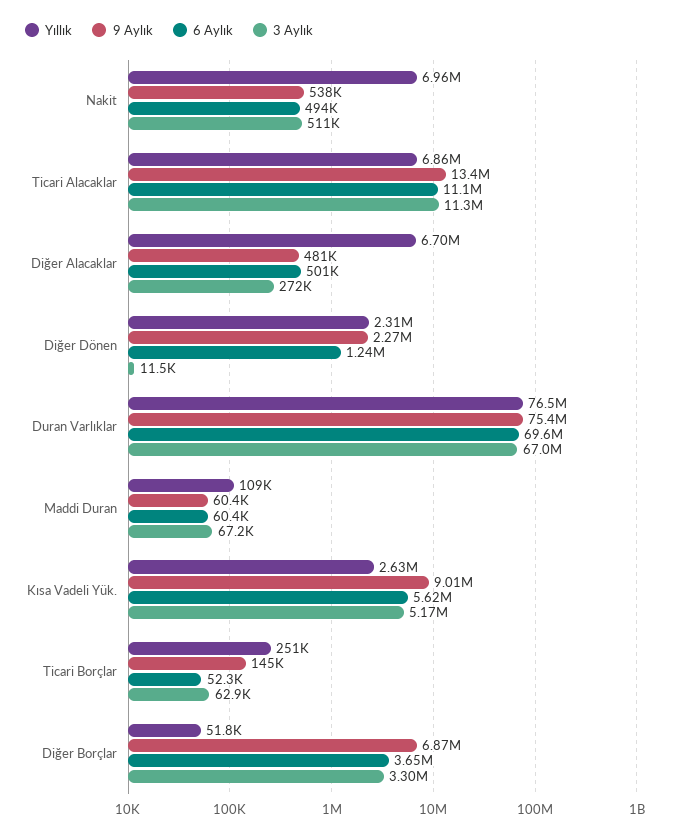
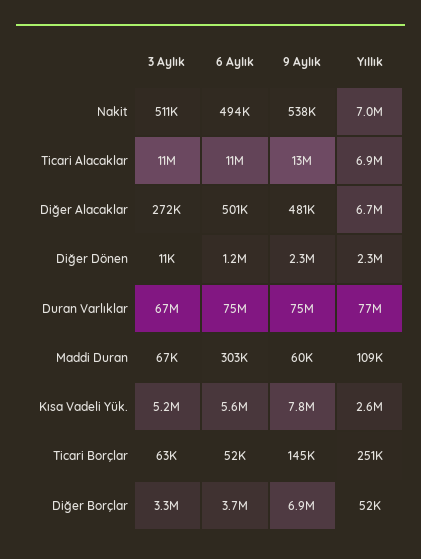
6 Aylık, Duran Varlıklar: 69600000 -> 75000000
6 Aylık, Maddi Duran: 60400 -> 303000
9 Aylık, Kısa Vadeli Yük.: 9010000 -> 7800000

